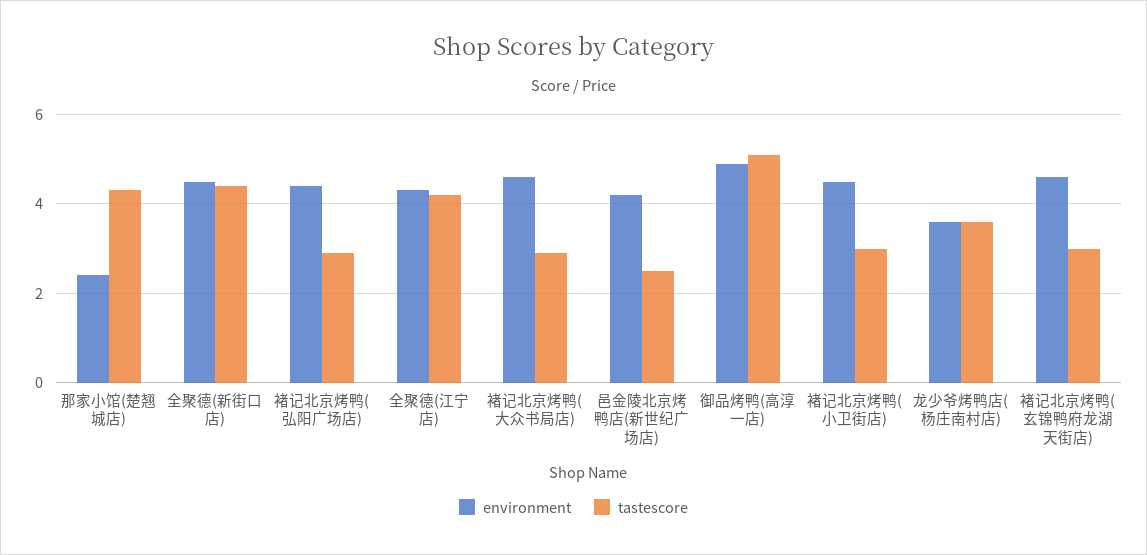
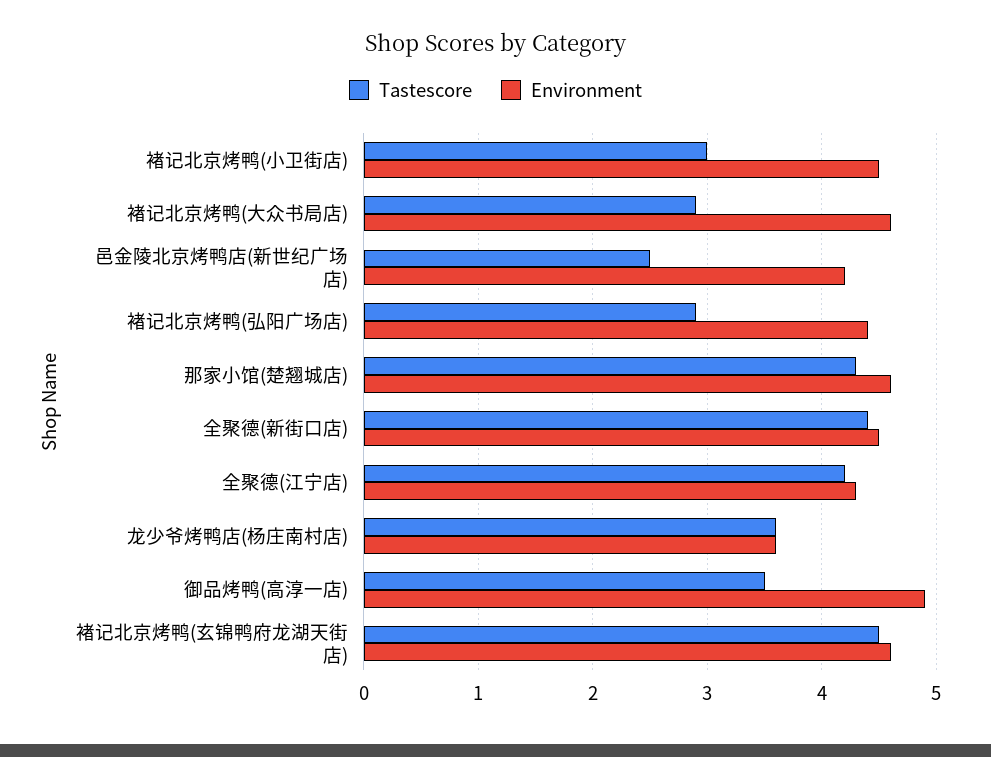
environment, 那家小馆(楚翘城店): 2.5 -> 4.6
tastescore, 御品烤鸭(高淳一店): 5 -> 3.5
tastescore, 褚记北京烤鸭(玄锦鸭府龙湖天街店): 3 -> 4.5

